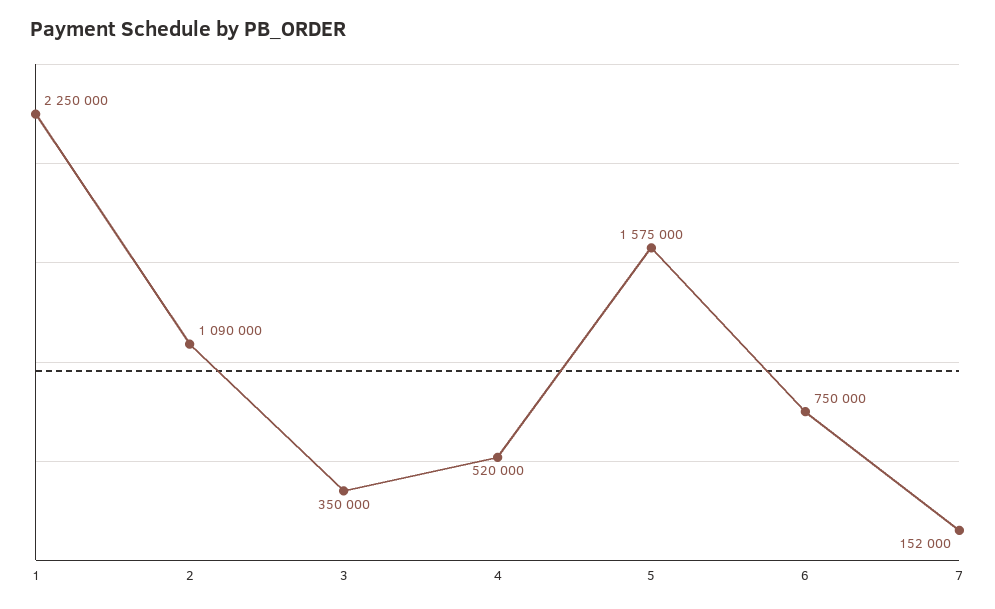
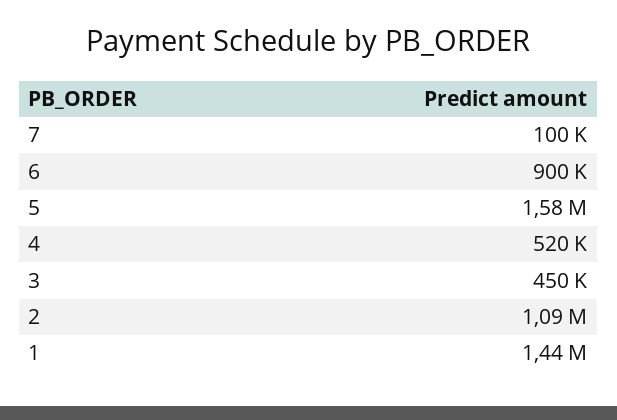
1: 2250000 -> 1440000
3: 350000 -> 450000
6: 750000 -> 900000
7: 152000 -> 100000

